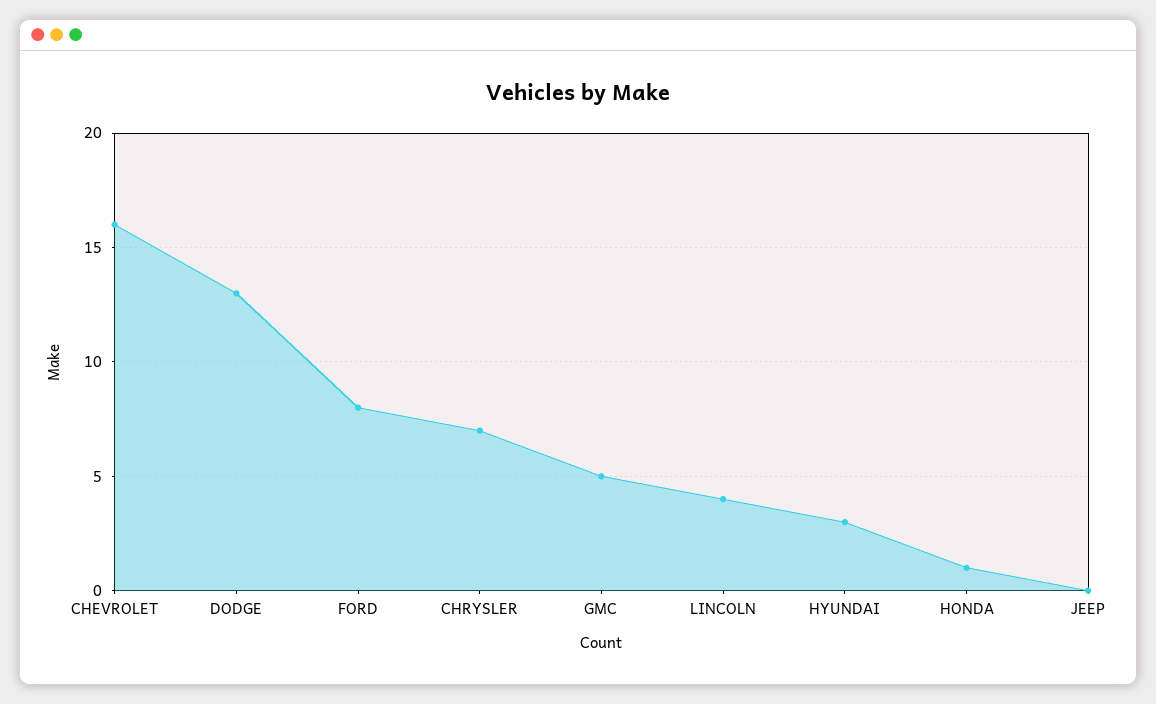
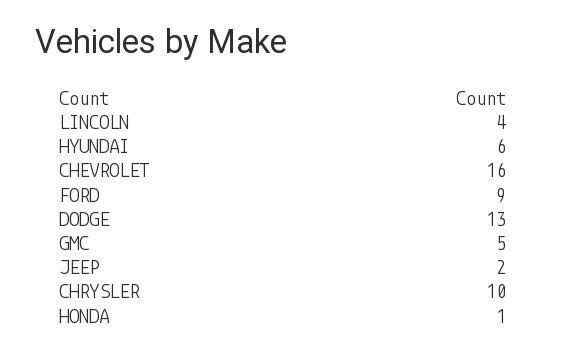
FORD: 8 -> 9
CHRYSLER: 7 -> 10
HYUNDAI: 3 -> 6
JEEP: 0 -> 2

